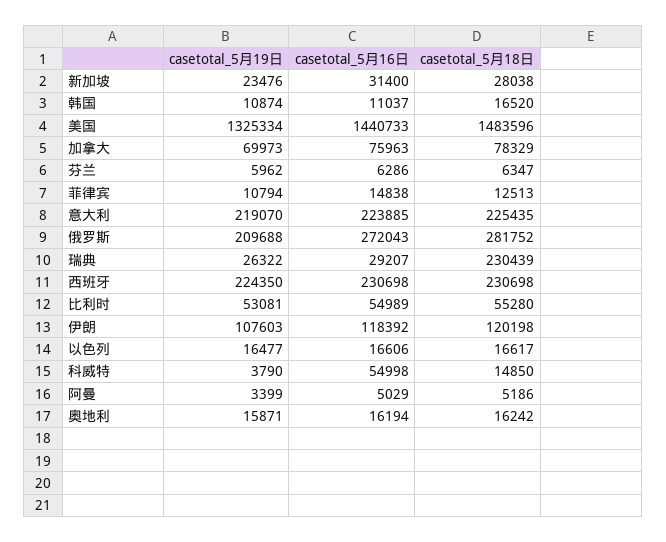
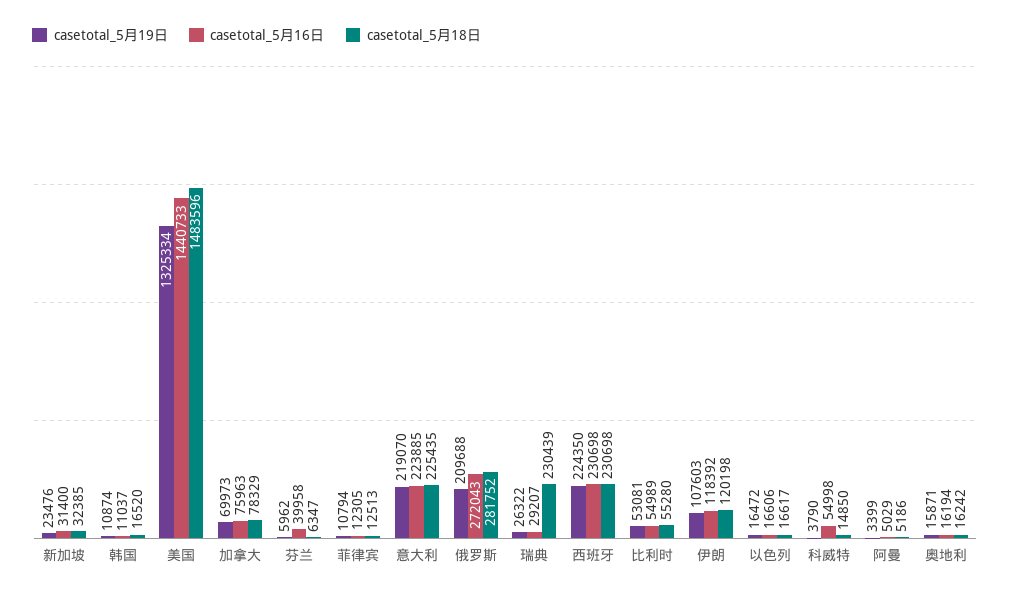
casetotal_5月18日, 新加坡: 28038 -> 32385
casetotal_5月16日, 芬兰: 6286 -> 39958
casetotal_5月16日, 菲律宾: 14838 -> 12305
casetotal_5月19日, 以色列: 16477 -> 16472

